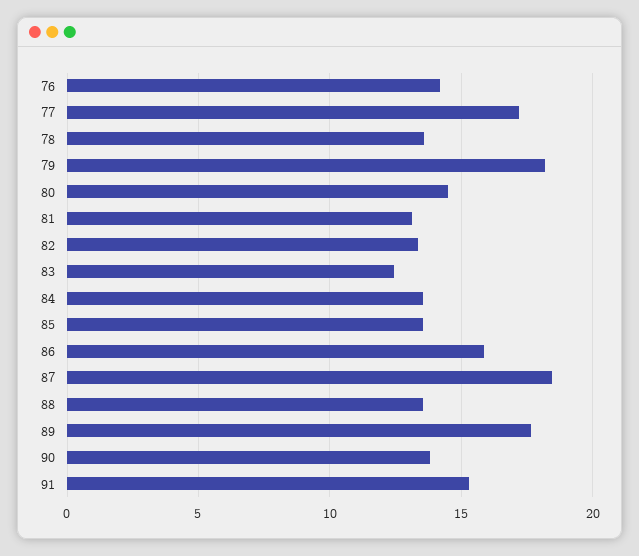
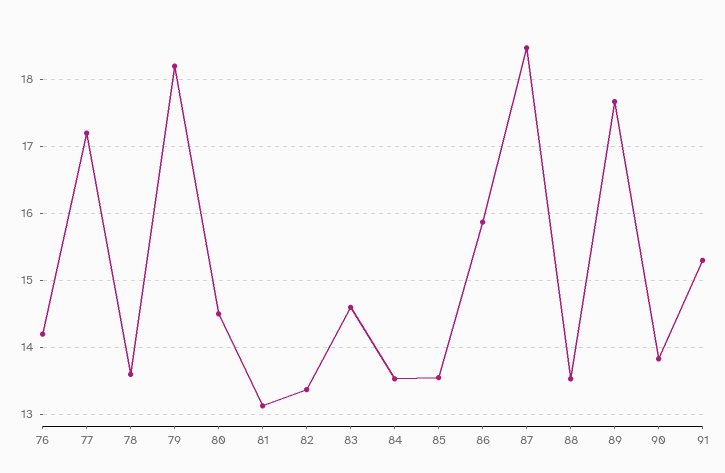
83: 12.5 -> 14.6

